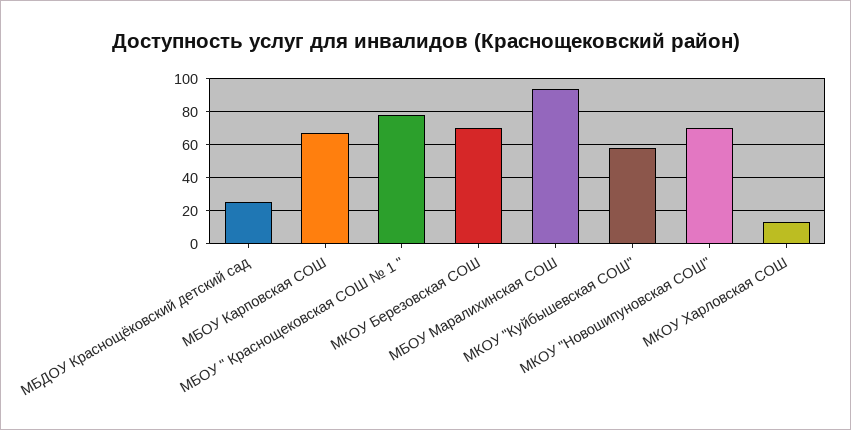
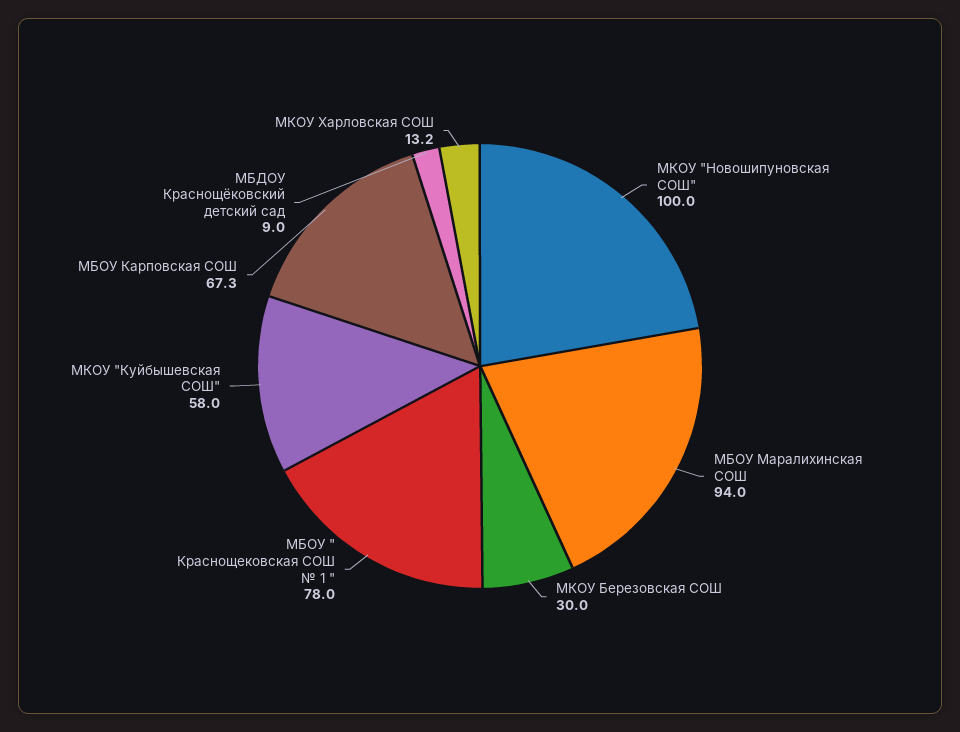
МБДОУ Краснощёковский детский сад: 25 -> 9
МКОУ Березовская СОШ: 70 -> 30
МКОУ "Новошипуновская СОШ": 70 -> 100

